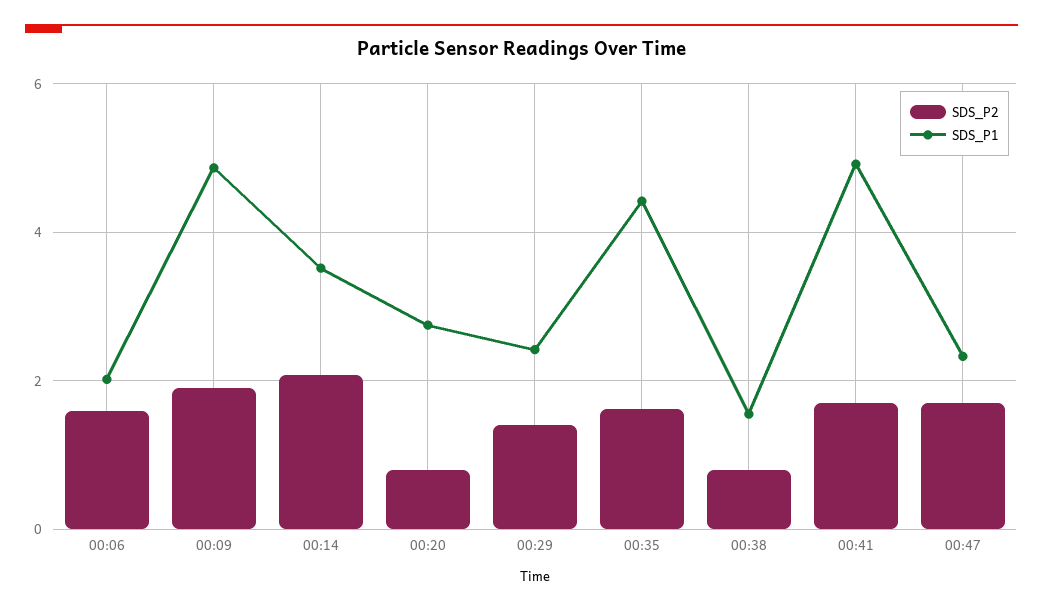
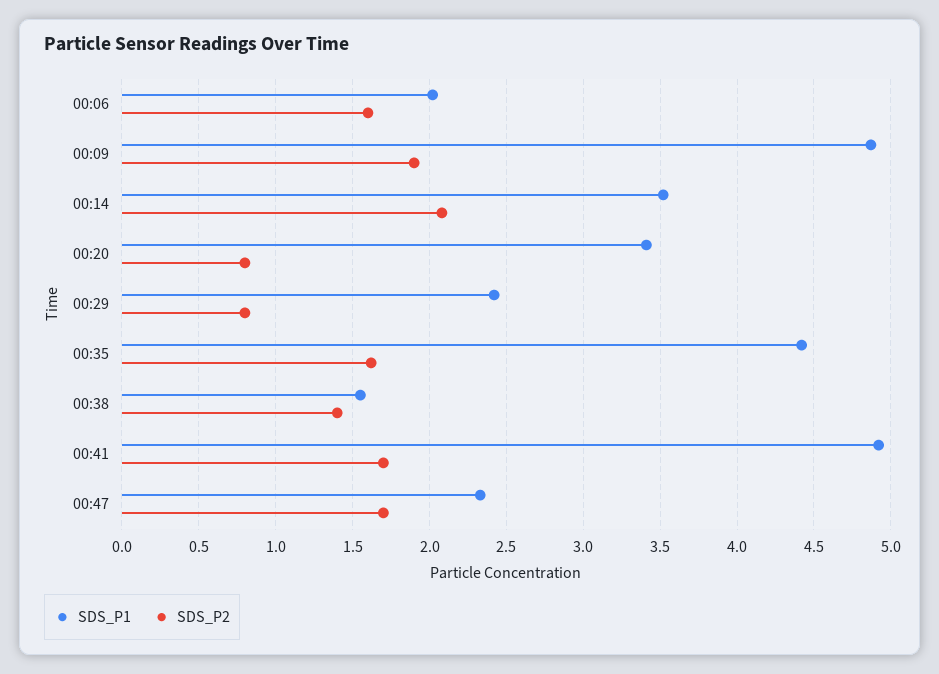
SDS_P1, 00:20: 2.8 -> 3.4
SDS_P2, 00:29: 1.4 -> 0.8
SDS_P2, 00:38: 0.8 -> 1.4

